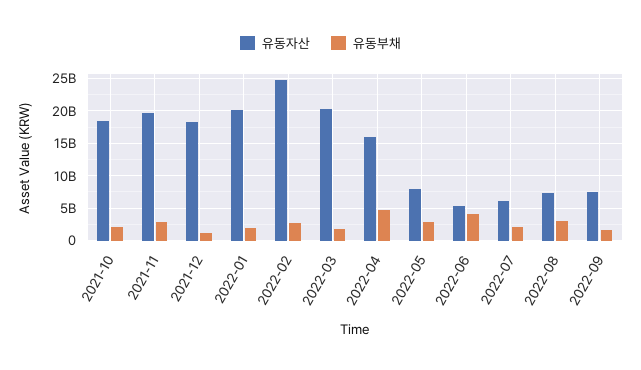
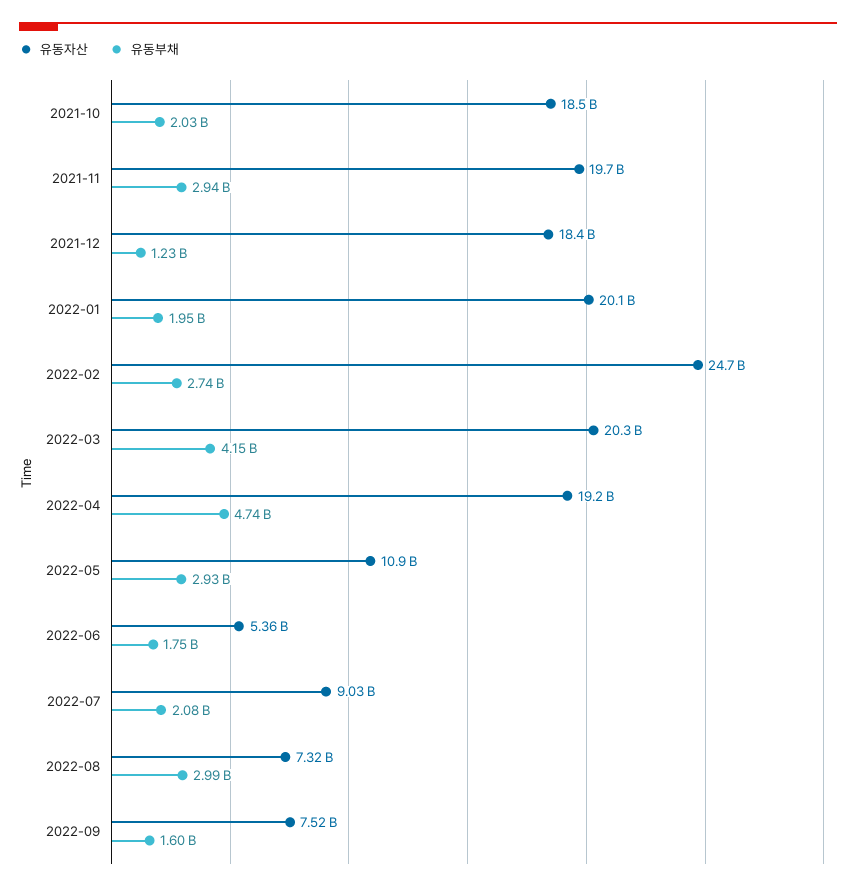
유동부채, 2022-03: 2000000000 -> 4150000000
유동자산, 2022-04: 16000000000 -> 19200000000
유동자산, 2022-05: 8000000000 -> 10900000000
유동부채, 2022-06: 4000000000 -> 1750000000
유동자산, 2022-07: 6000000000 -> 9030000000

